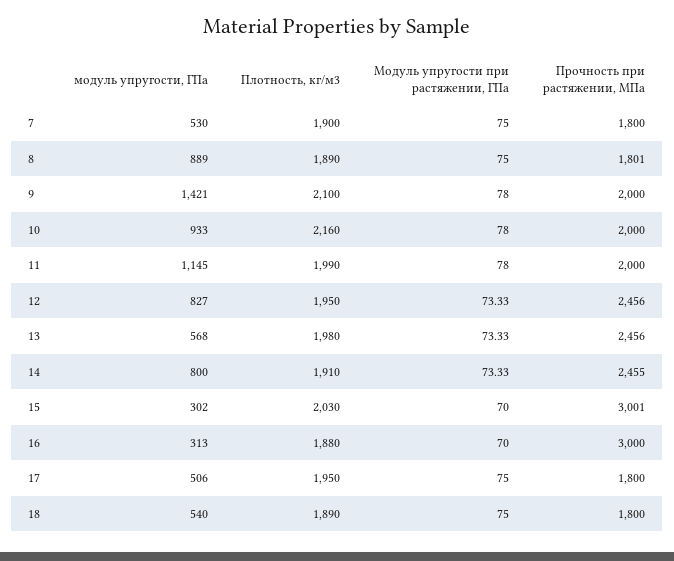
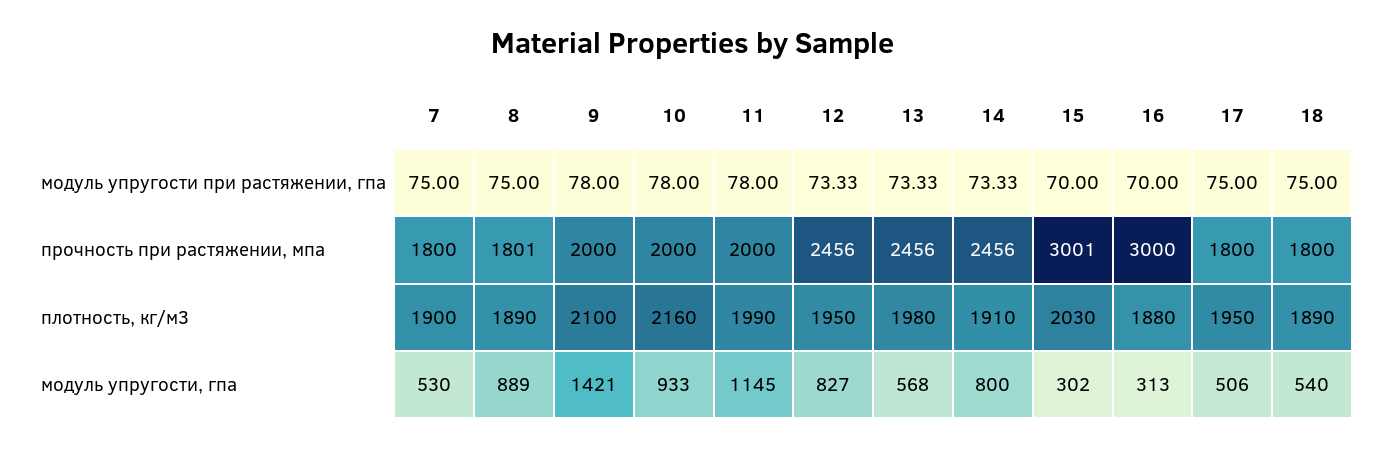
Прочность при растяжении, МПа, 14: 2455 -> 2456

